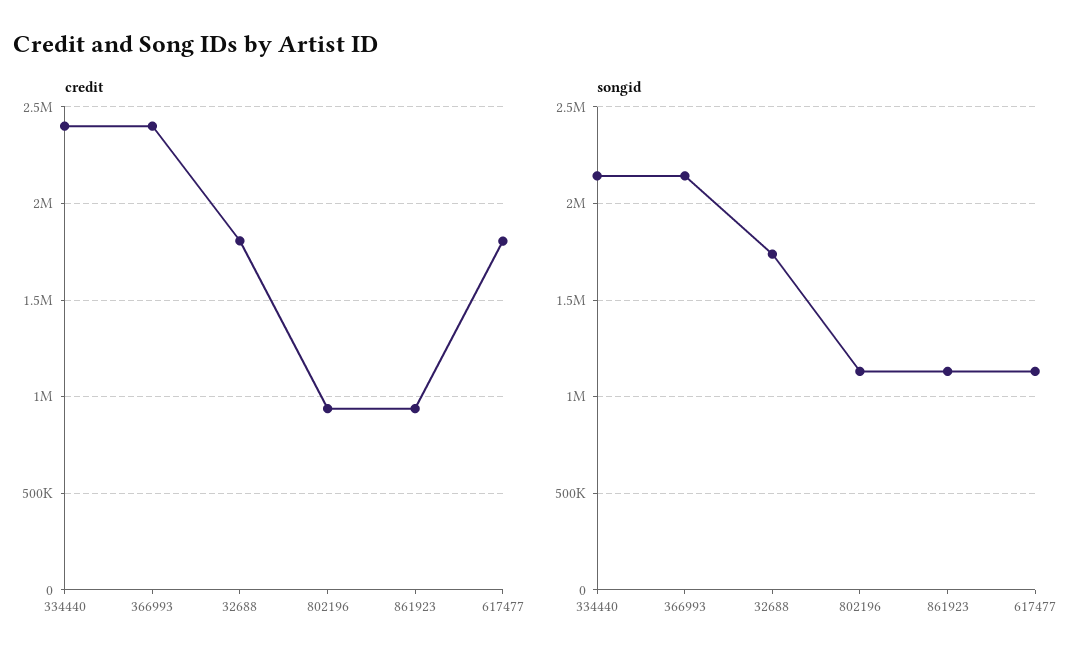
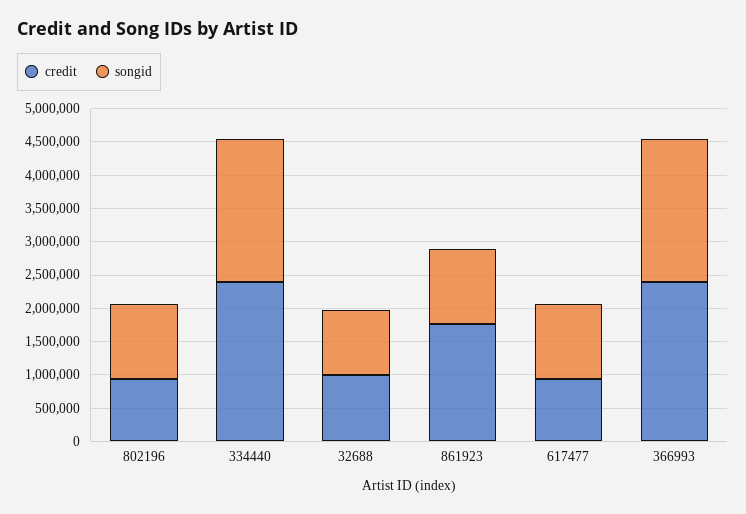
credit, 32688: 1800000 -> 1000000
credit, 861923: 950000 -> 1750000
credit, 617477: 1800000 -> 1000000
songid, 32688: 1750000 -> 1000000

